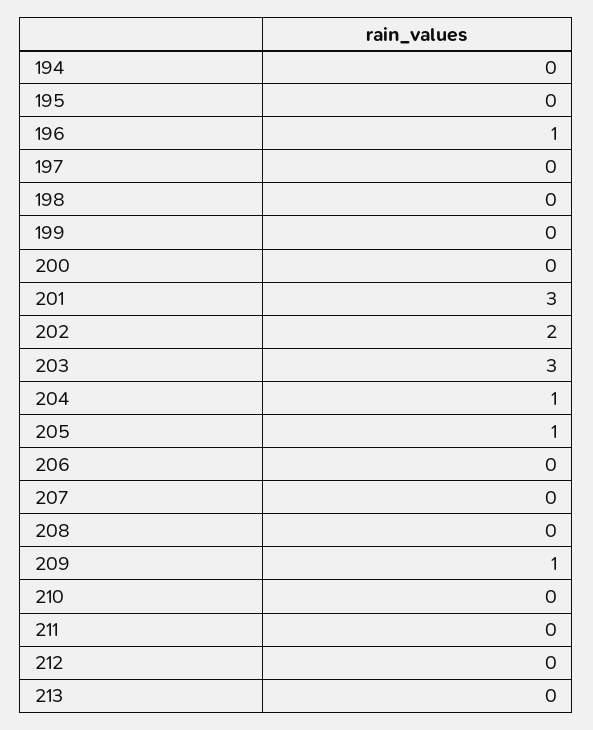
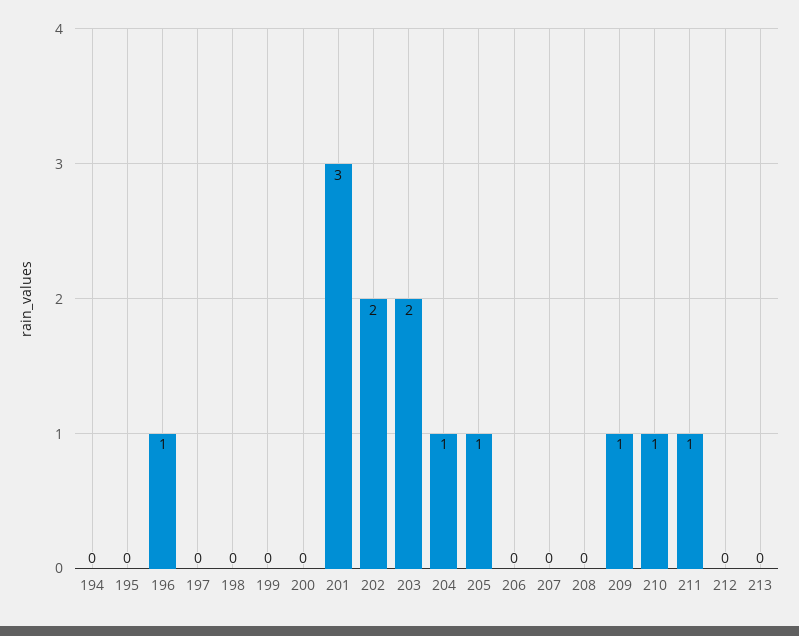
203: 3 -> 2
210: 0 -> 1
211: 0 -> 1

